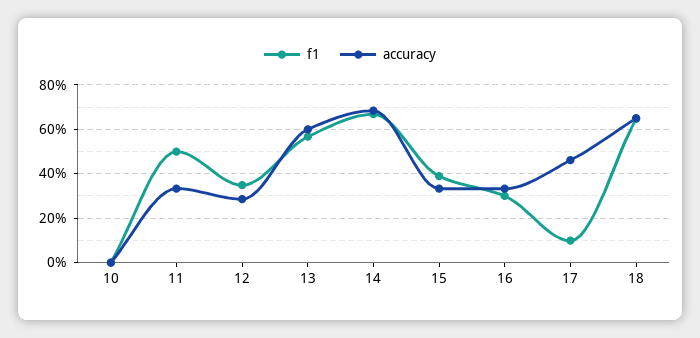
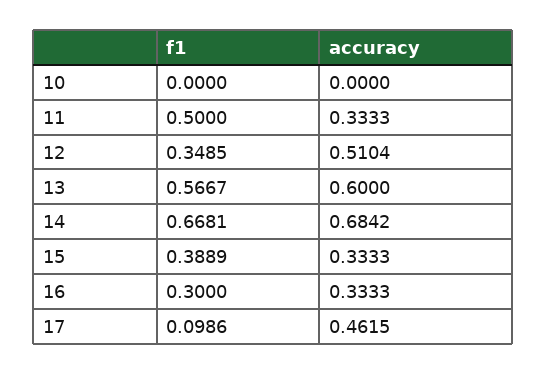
accuracy, 12: 0.3 -> 0.5104
f1, 18: 0.65 -> none
accuracy, 18: 0.65 -> none

